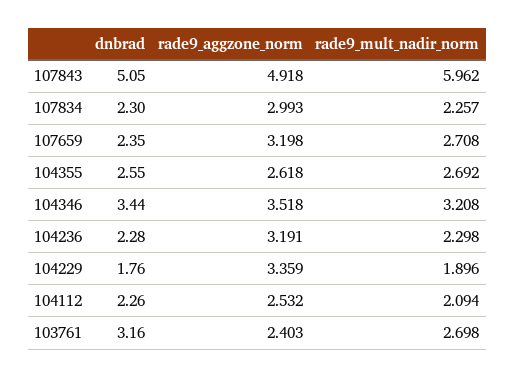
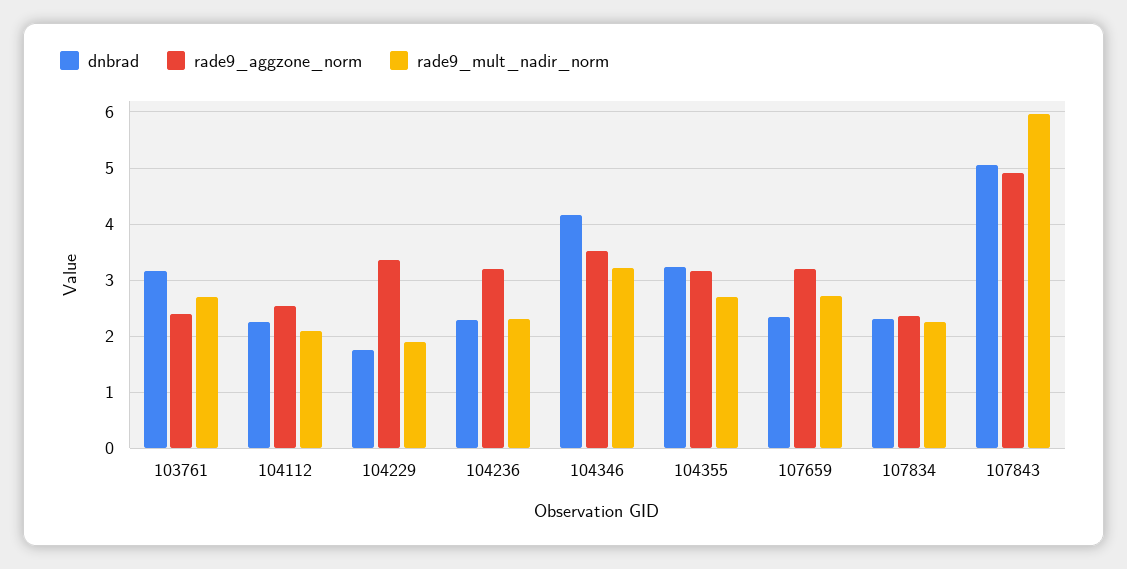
rade9_aggzone_norm, 107834: 2.993 -> 2.4
dnbrad, 104355: 2.55 -> 3.2
rade9_aggzone_norm, 104355: 2.618 -> 3.2
dnbrad, 104346: 3.44 -> 4.2

